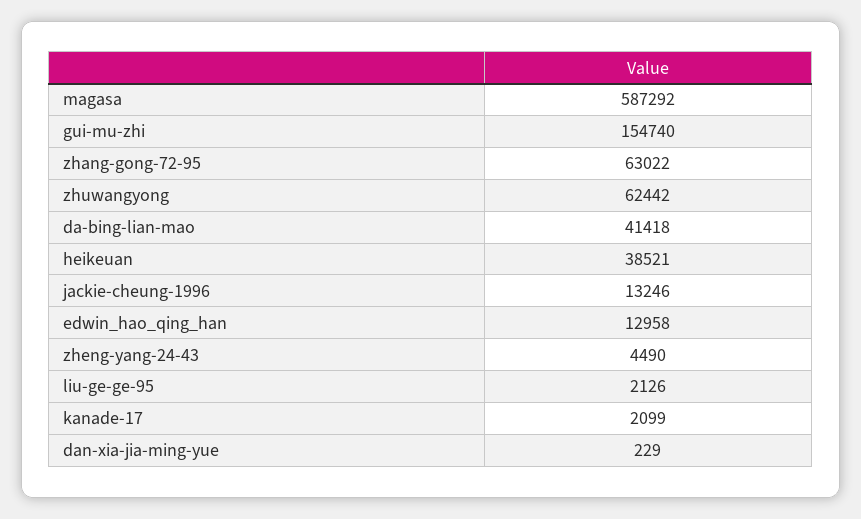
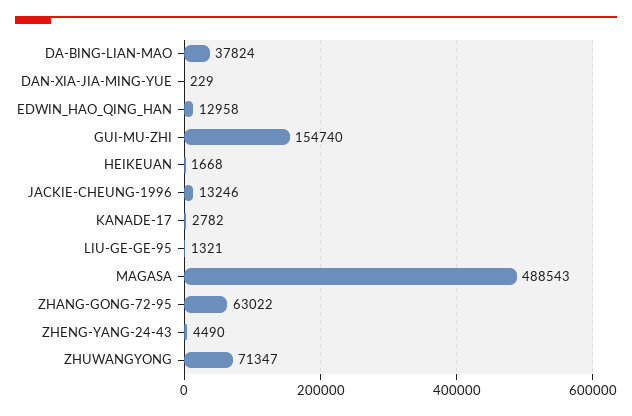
magasa: 587292 -> 488543
zhuwangyong: 62442 -> 71347
da-bing-lian-mao: 41418 -> 37824
heikeuan: 38521 -> 1668
liu-ge-ge-95: 2126 -> 1321
kanade-17: 2099 -> 2782

